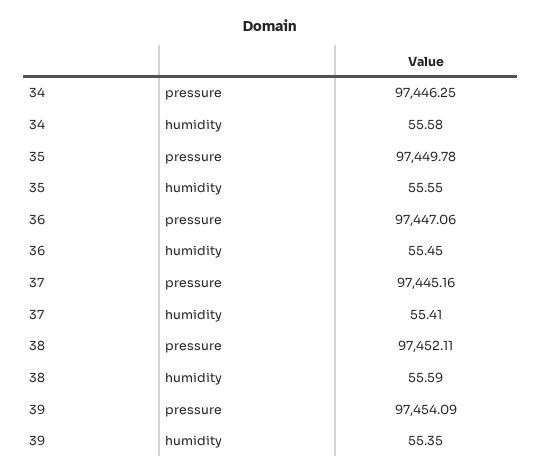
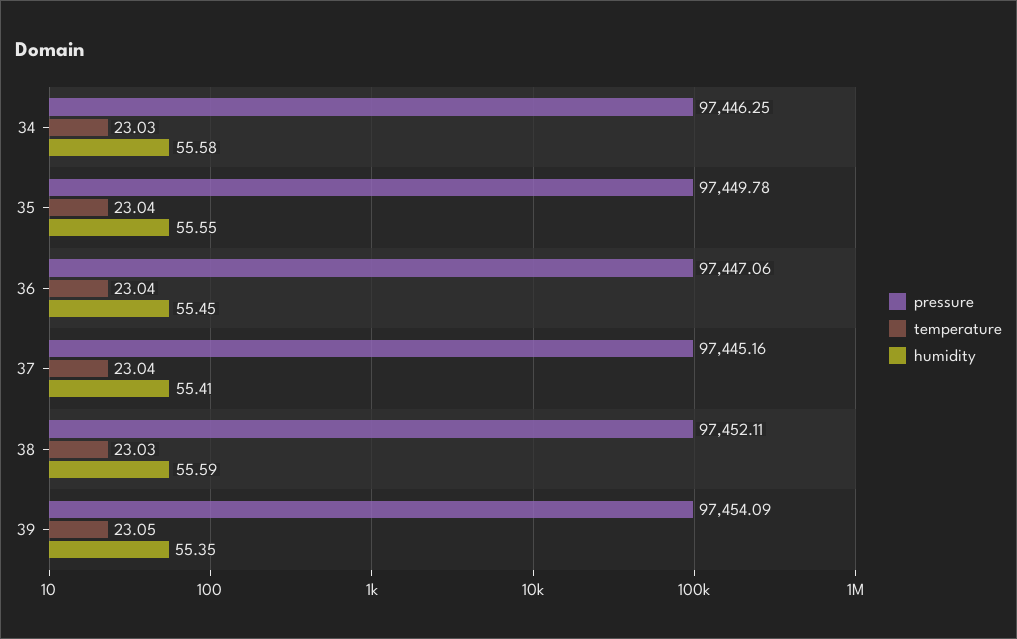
temperature, 34: none -> 23.03
temperature, 35: none -> 23.04
temperature, 36: none -> 23.04
temperature, 37: none -> 23.04
temperature, 38: none -> 23.03
temperature, 39: none -> 23.05

